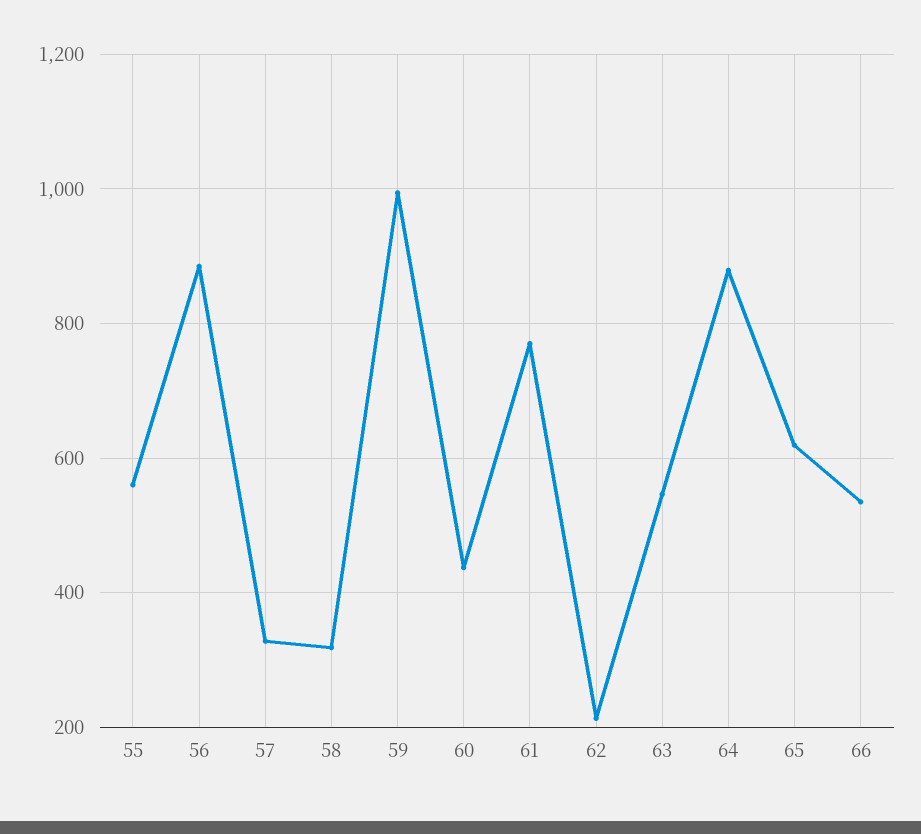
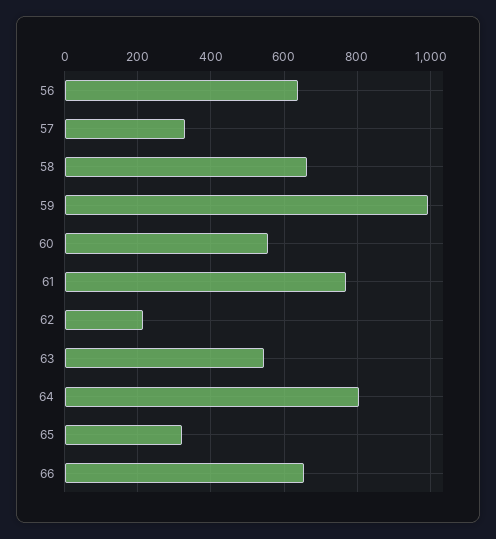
55: 560 -> none
56: 880 -> 640
58: 320 -> 660
60: 440 -> 560
64: 880 -> 800
65: 620 -> 320
66: 540 -> 660

